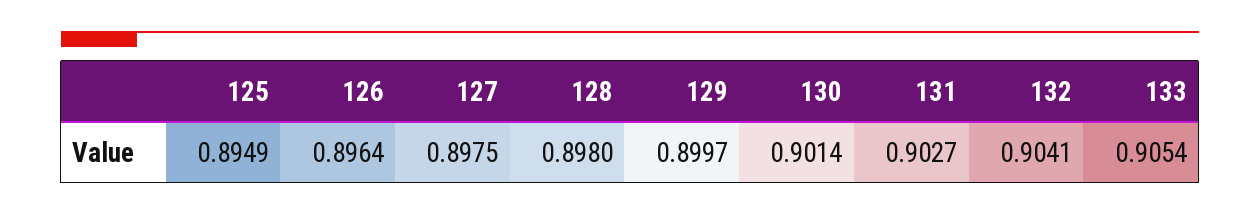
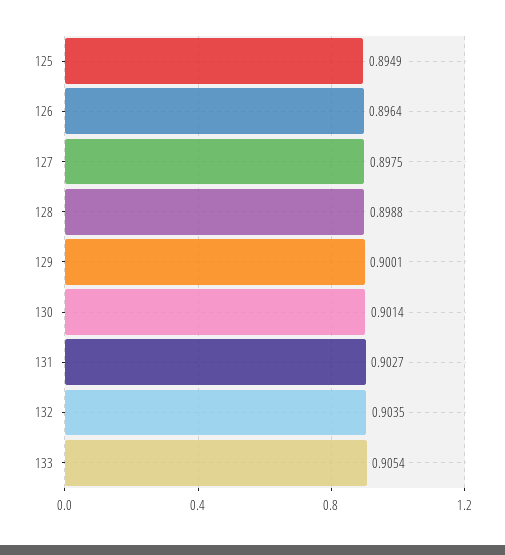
128: 0.898 -> 0.8988
129: 0.8997 -> 0.9001
132: 0.9041 -> 0.9035

